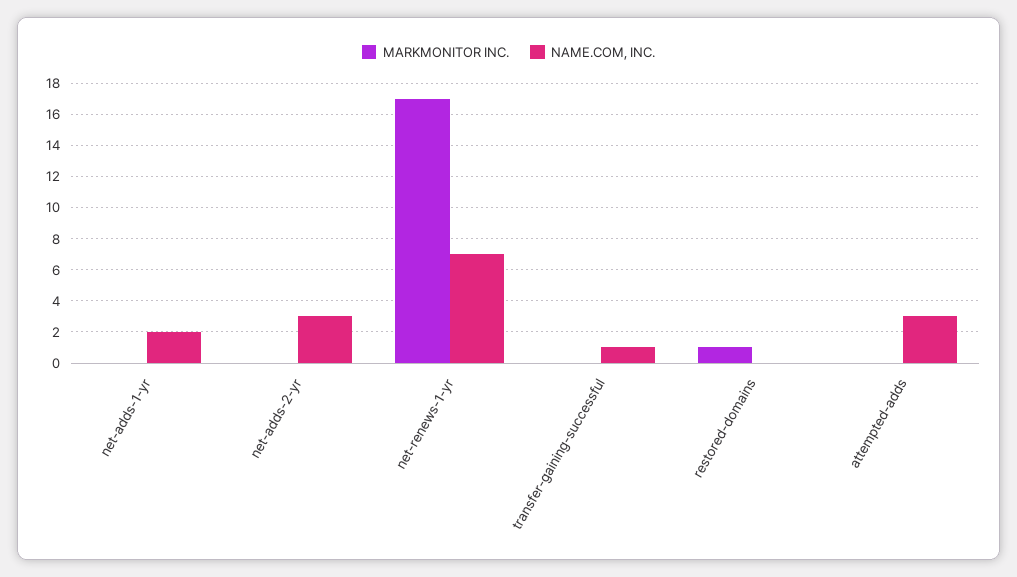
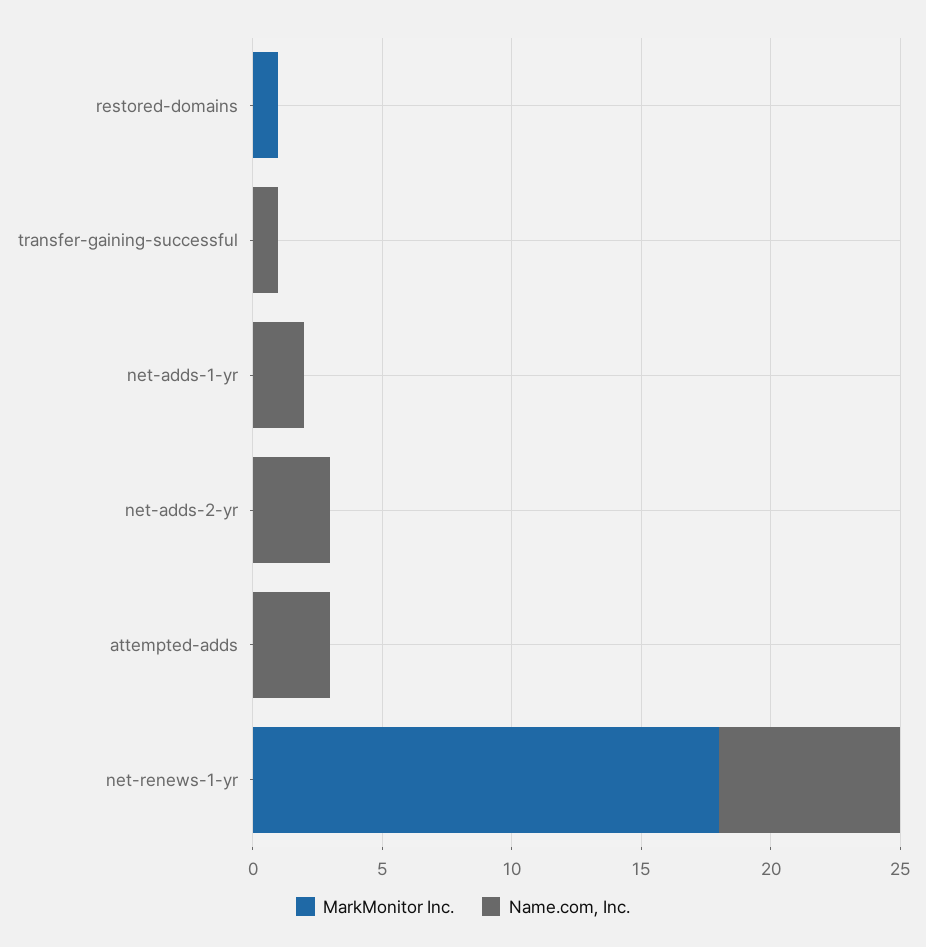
MARKMONITOR INC., net-renews-1-yr: 17 -> 18

